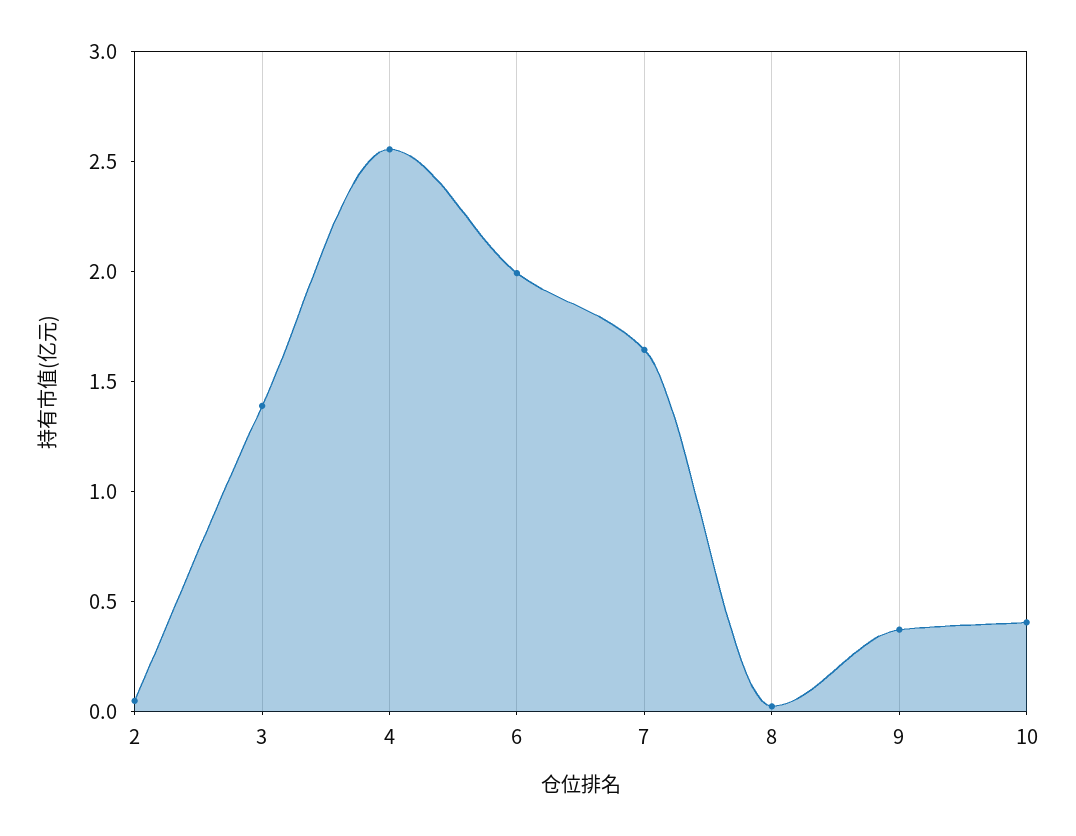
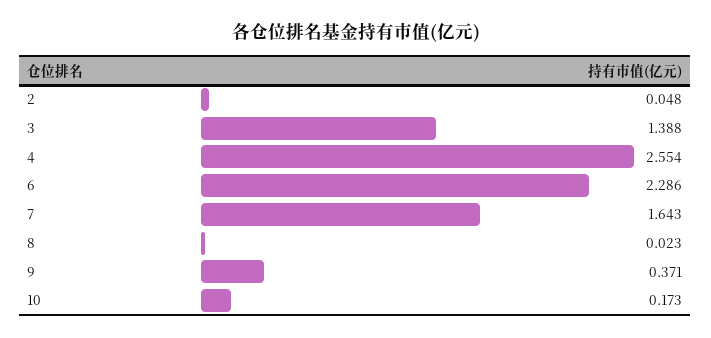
6: 2 -> 2.286
10: 0.4 -> 0.173

